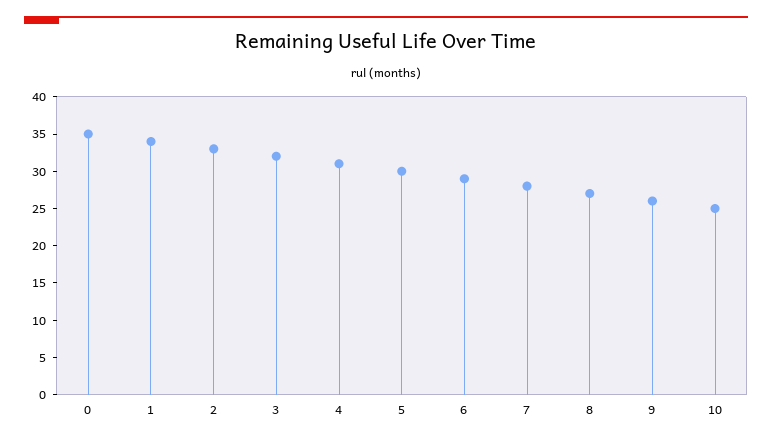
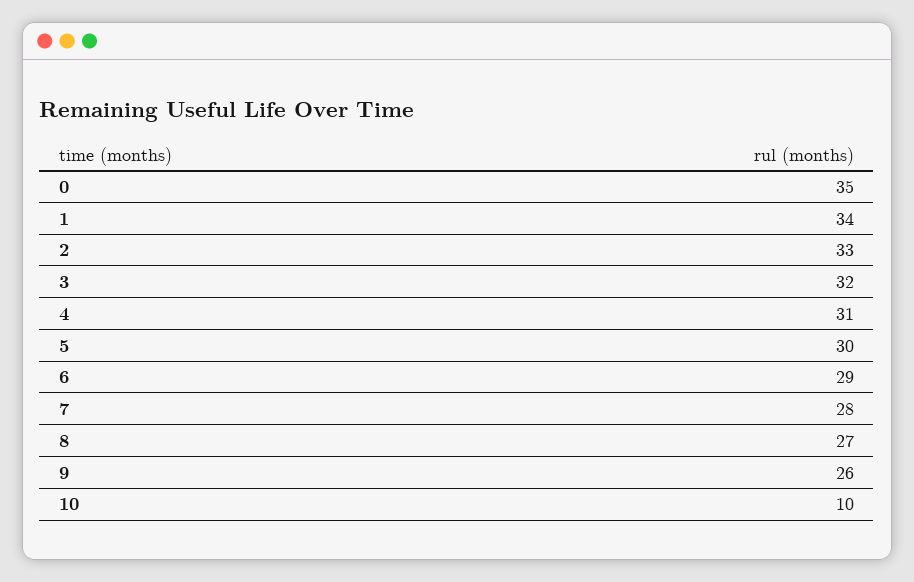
10: 25 -> 10

